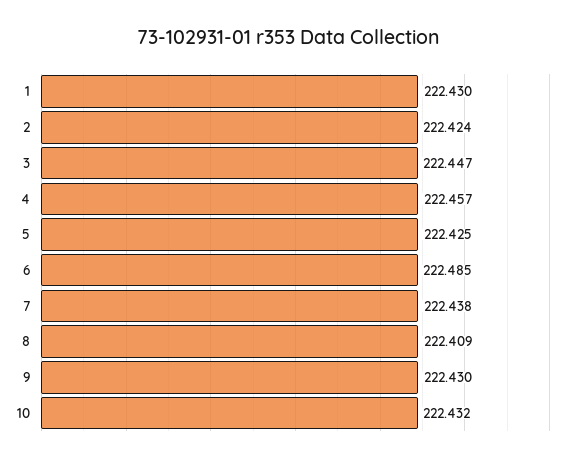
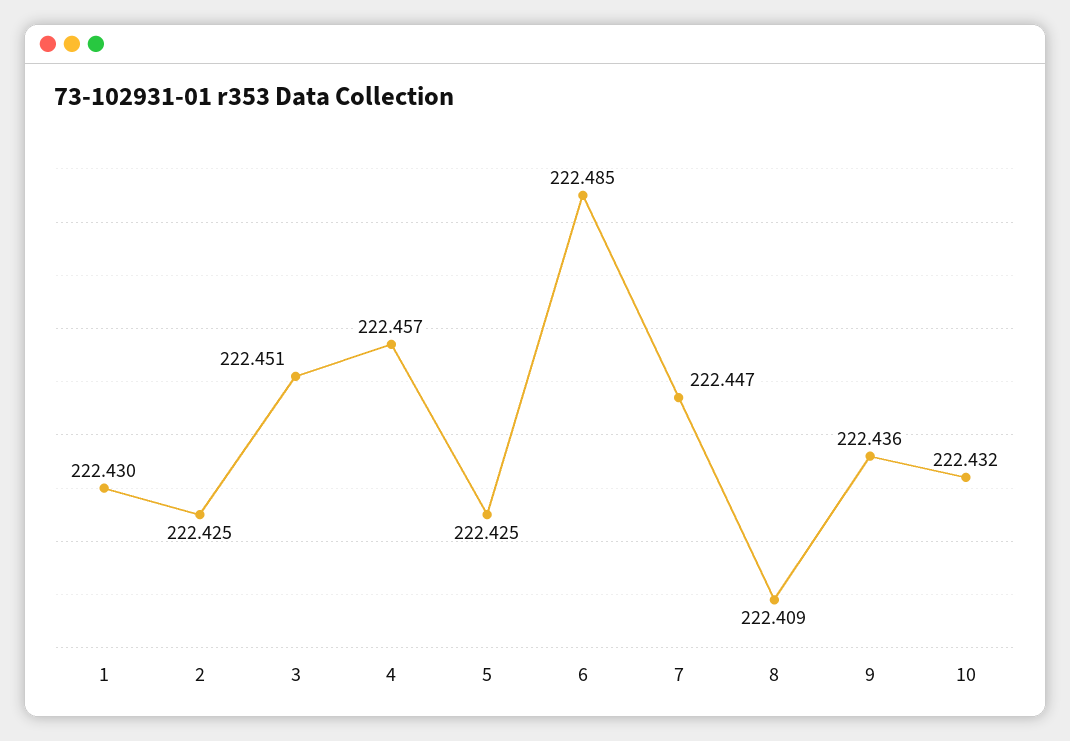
2: 222.424 -> 222.425
3: 222.447 -> 222.451
7: 222.438 -> 222.447
9: 222.43 -> 222.436

